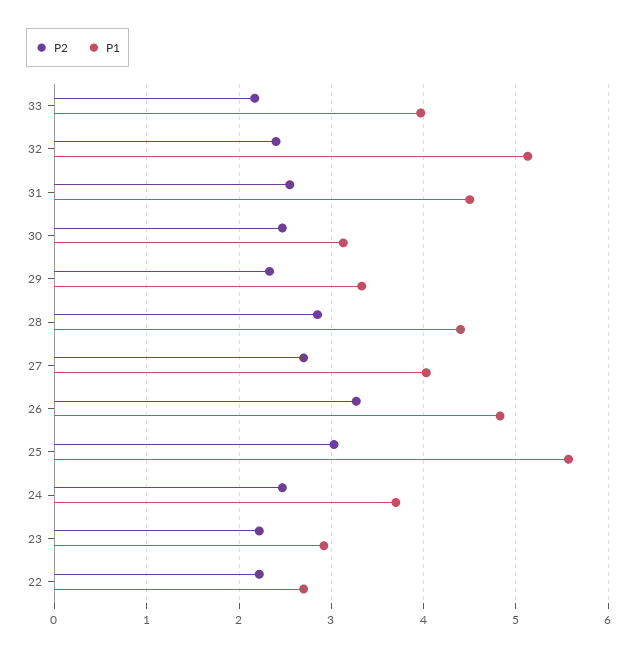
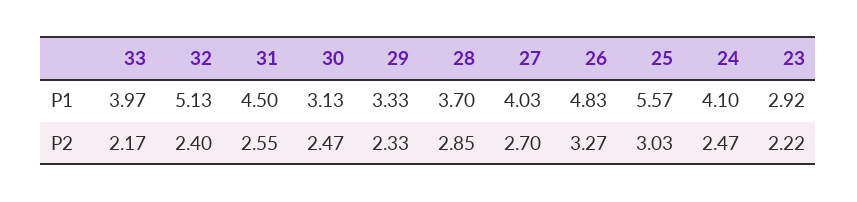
P1, 28: 4.4 -> 3.7
P1, 24: 3.7 -> 4.1
P2, 22: 2.2 -> none
P1, 22: 2.7 -> none

